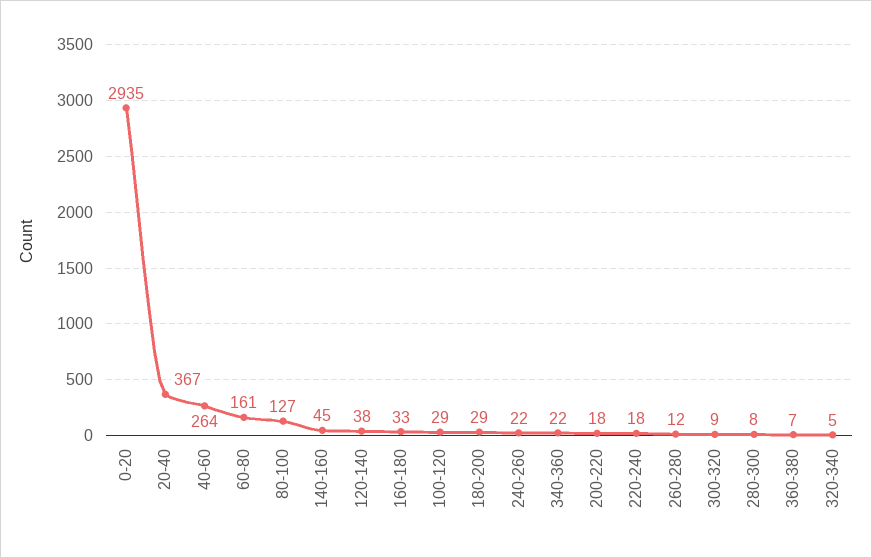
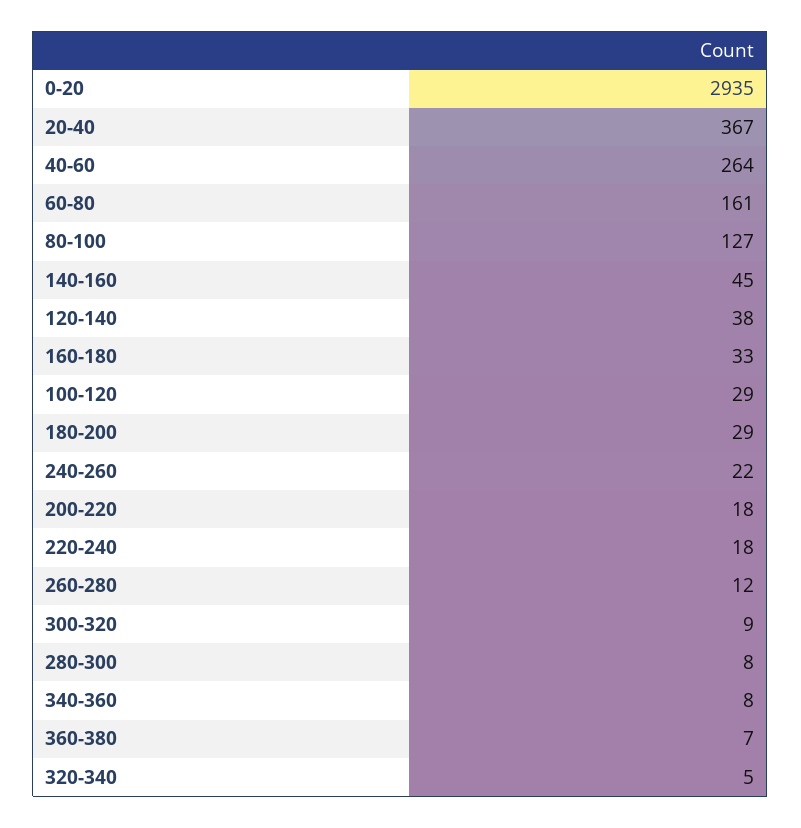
340-360: 22 -> 8

